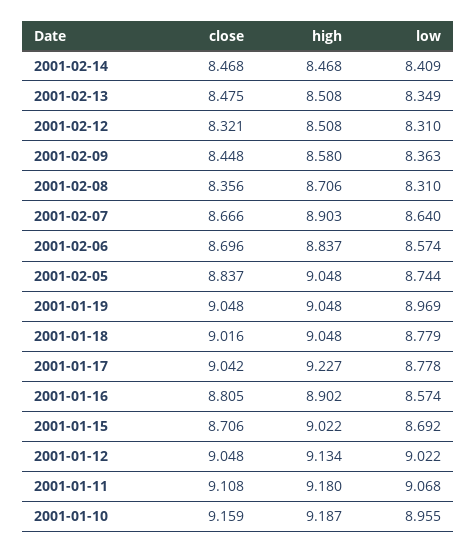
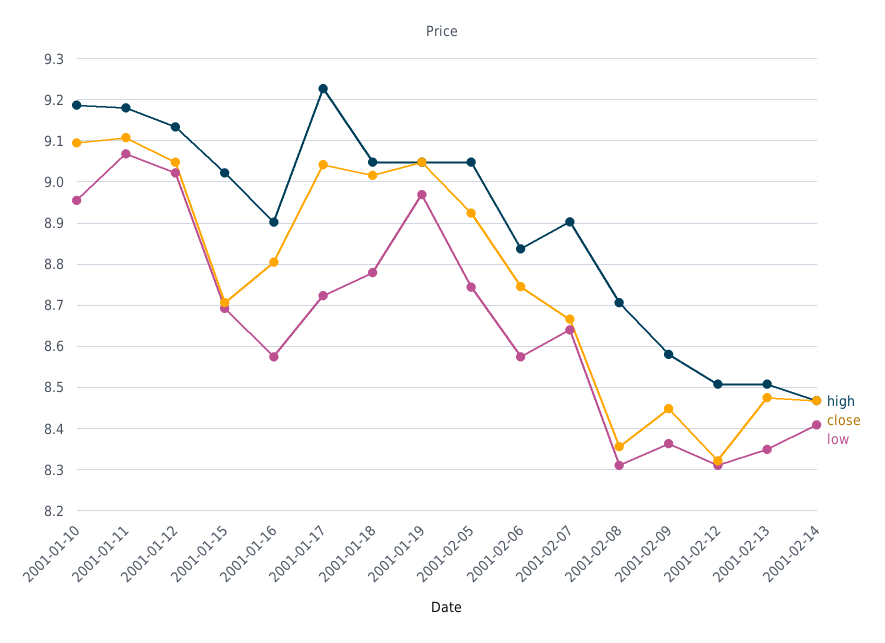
close, 2001-02-06: 8.696 -> 8.74
close, 2001-02-05: 8.837 -> 8.92
low, 2001-01-17: 8.778 -> 8.72
close, 2001-01-10: 9.159 -> 9.1

